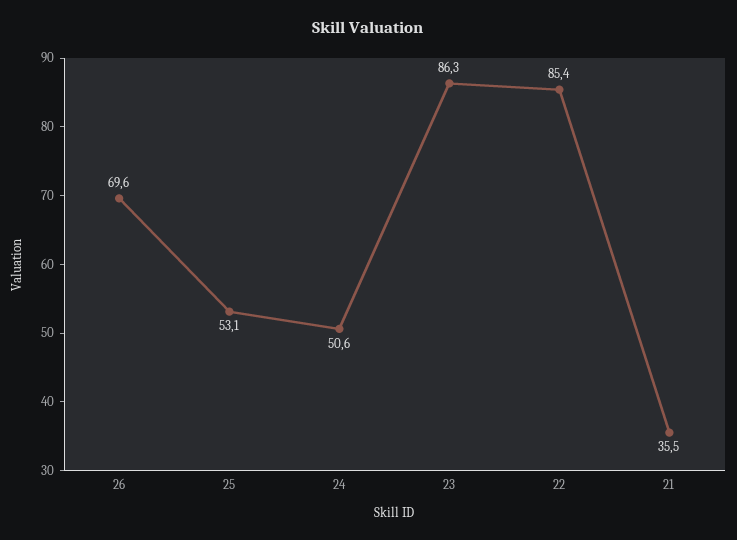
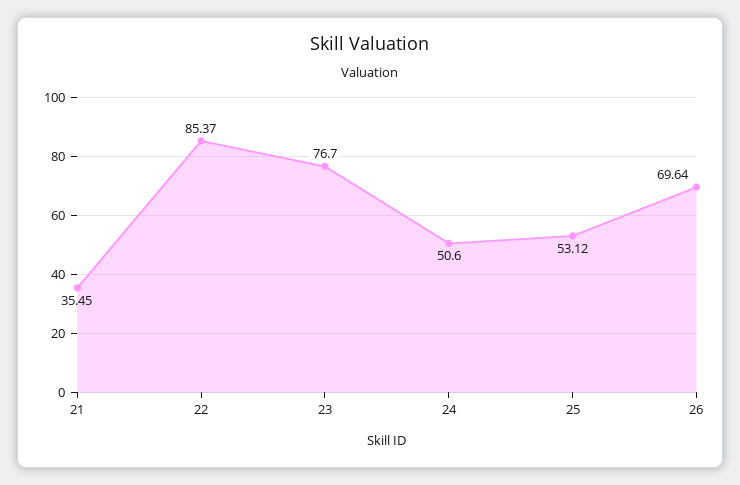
23: 86.3 -> 76.7

